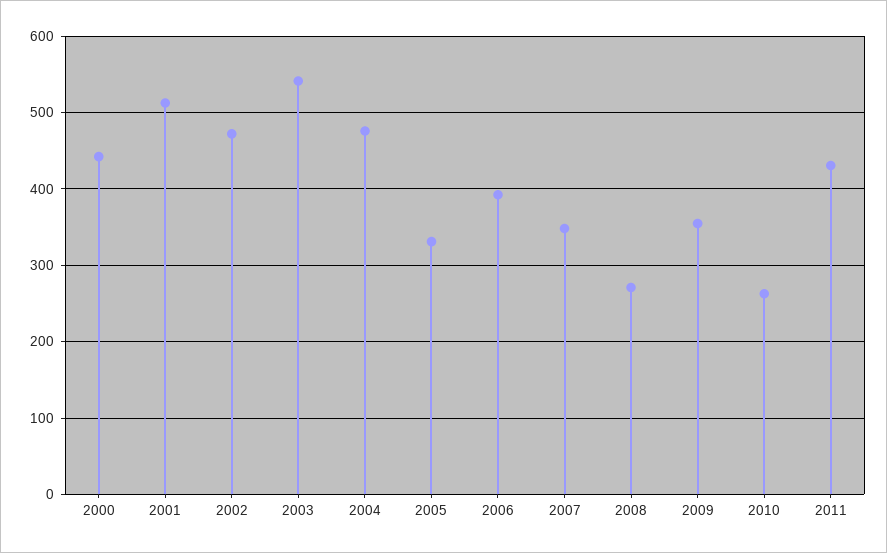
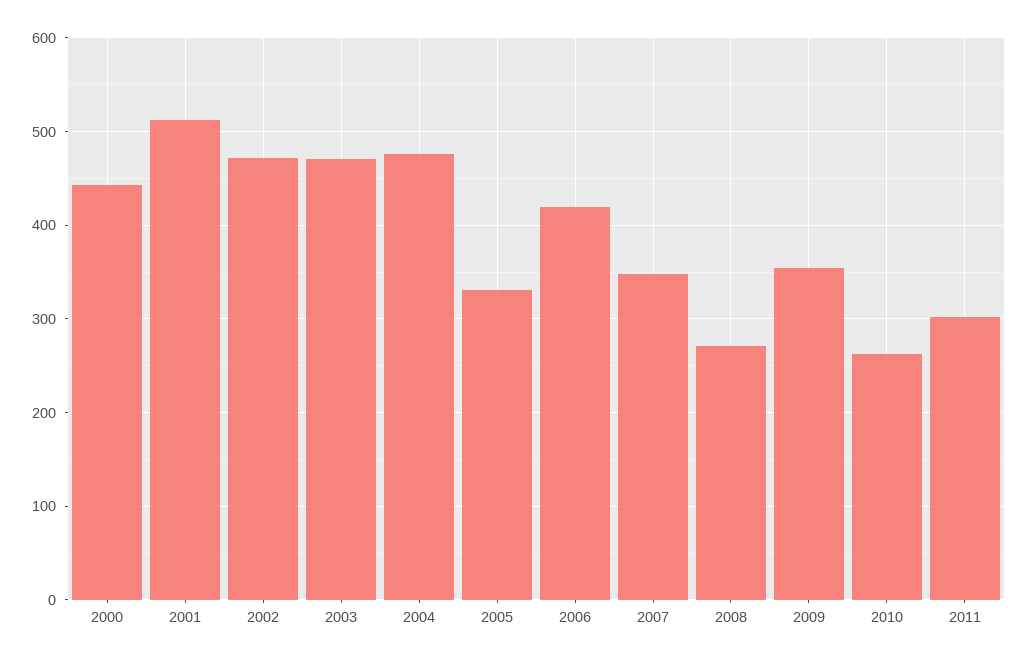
2003: 540 -> 470
2006: 390 -> 420
2011: 430 -> 300

